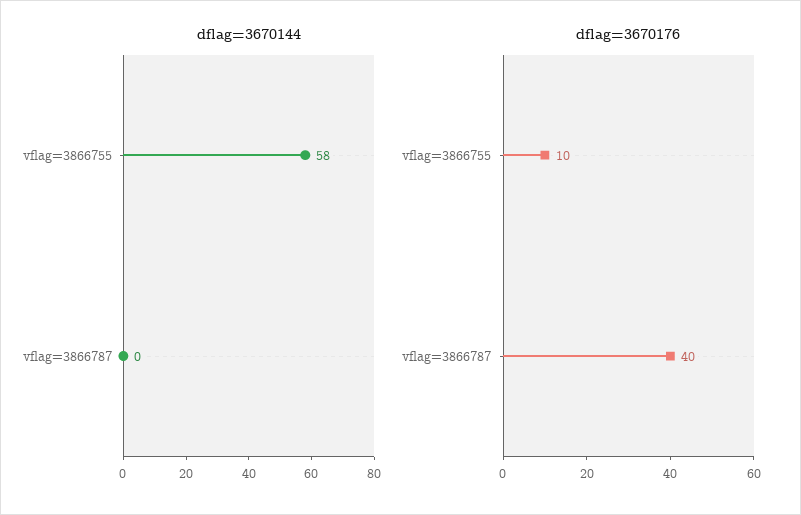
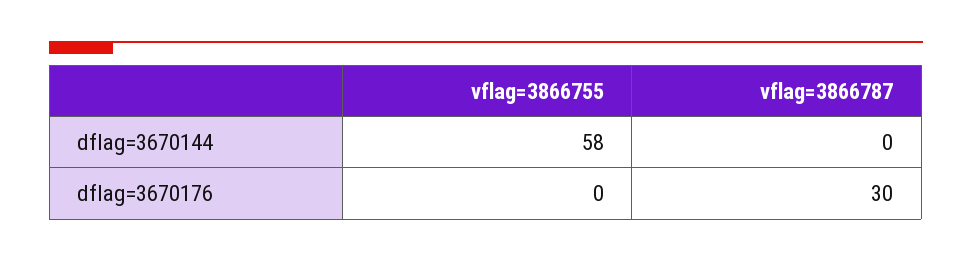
dflag=3670176, vflag=3866755: 10 -> 0
dflag=3670176, vflag=3866787: 40 -> 30

